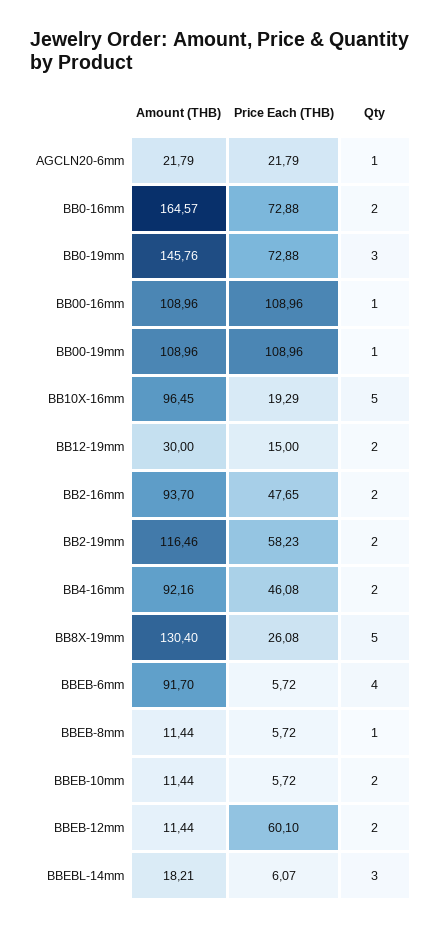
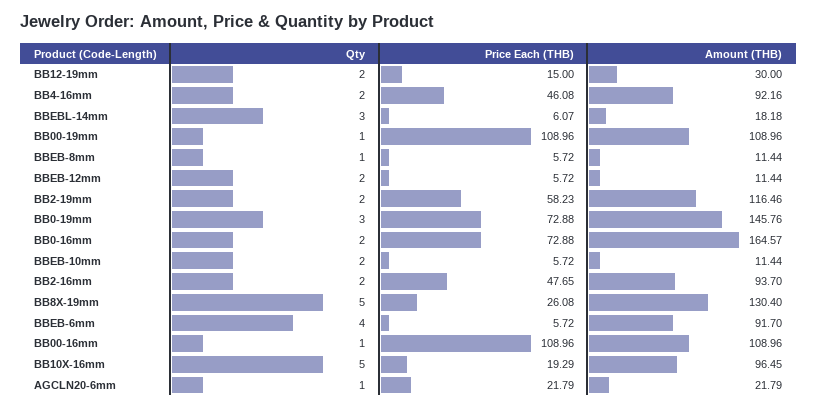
Price Each (THB), BBEB-12mm: 60.1 -> 5.72
Amount (THB), BBEBL-14mm: 18.21 -> 18.18

